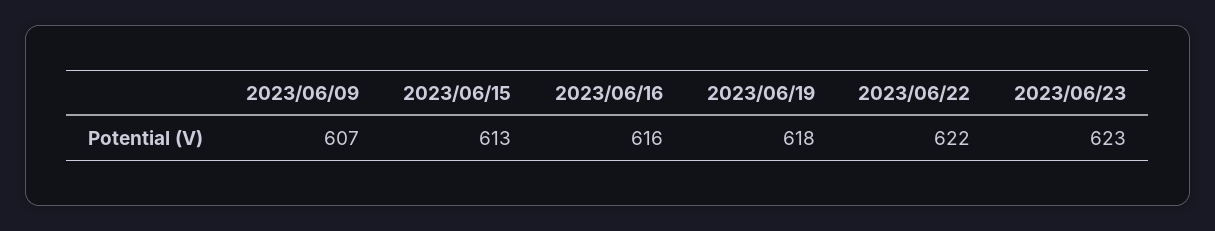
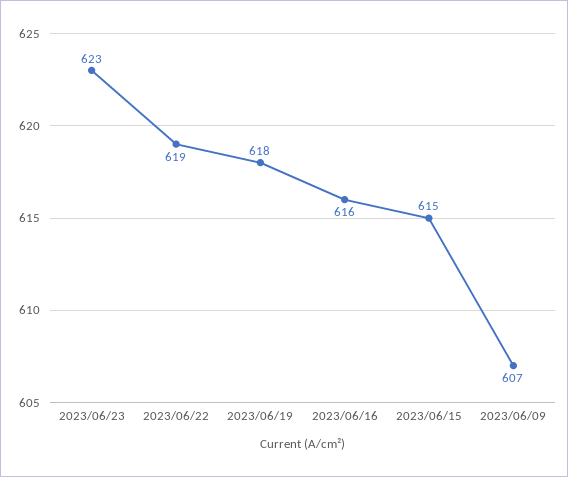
2023/06/15: 613 -> 615
2023/06/22: 622 -> 619

